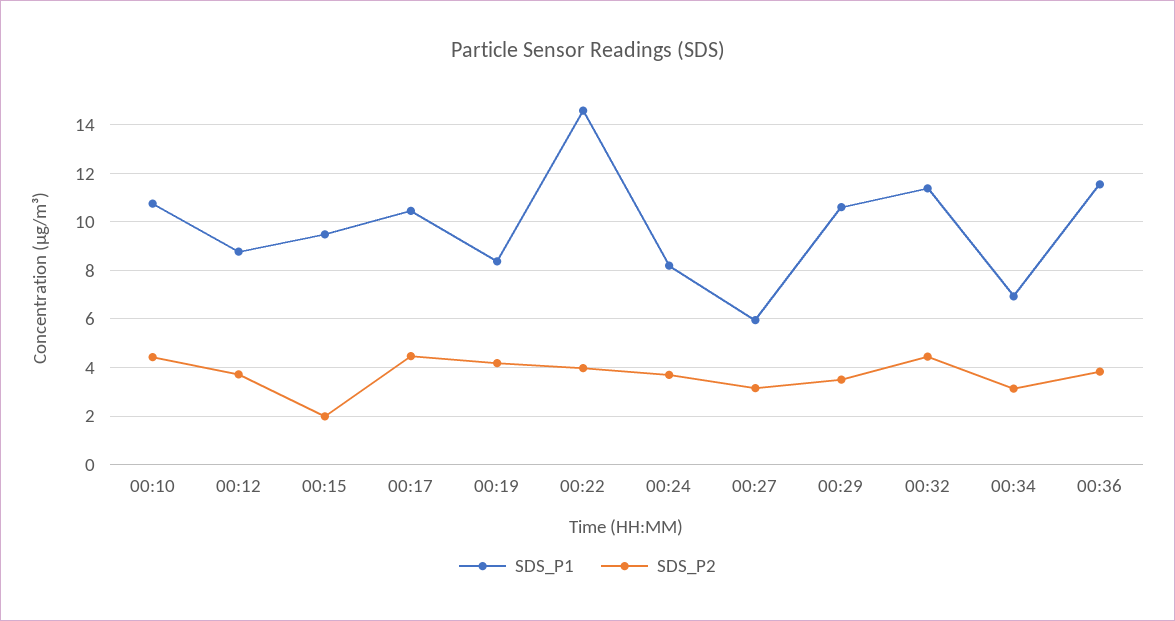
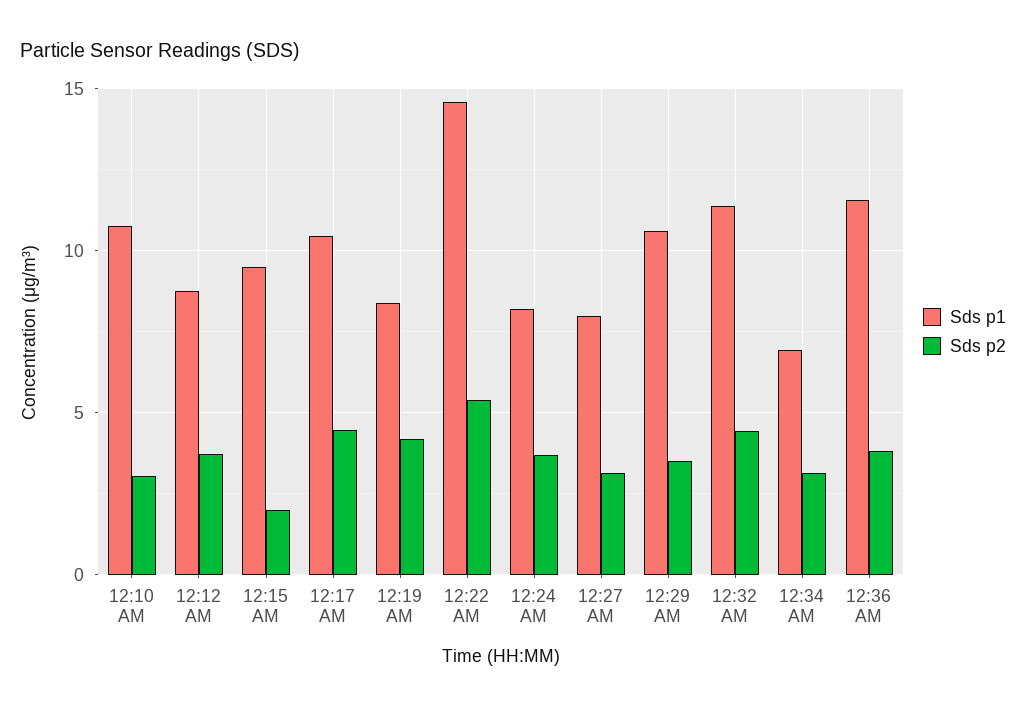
SDS_P2, 00:10: 4.5 -> 3
SDS_P2, 00:22: 4 -> 5.5
SDS_P1, 00:27: 6 -> 8

